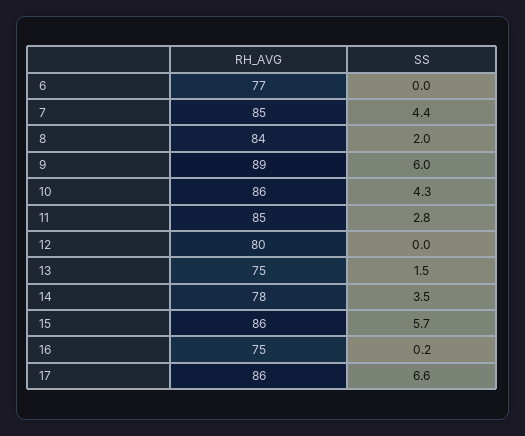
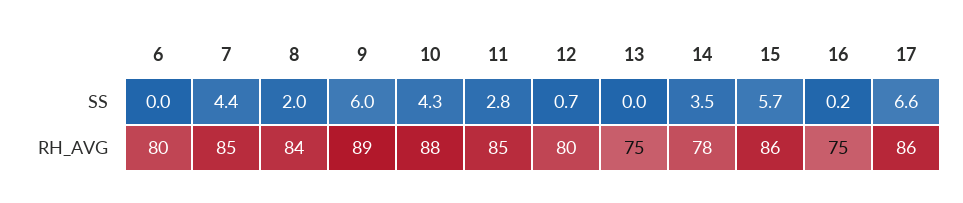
RH_AVG, 6: 77 -> 80
RH_AVG, 10: 86 -> 88
SS, 12: 0 -> 0.7
SS, 13: 1.5 -> 0

